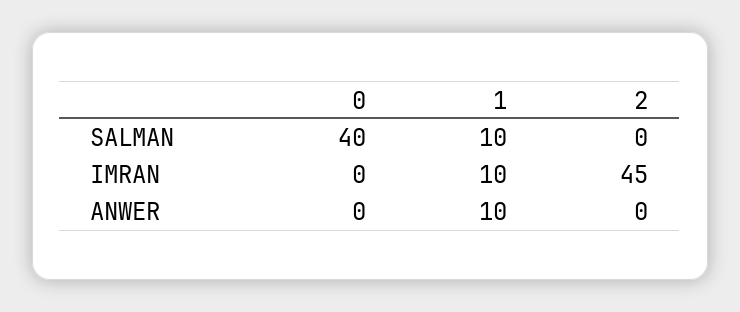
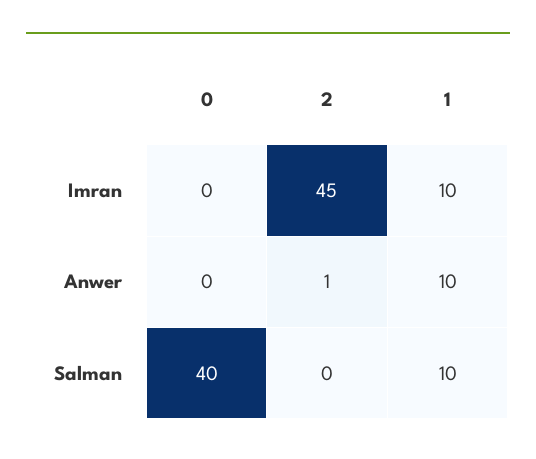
2, ANWER: 0 -> 1

